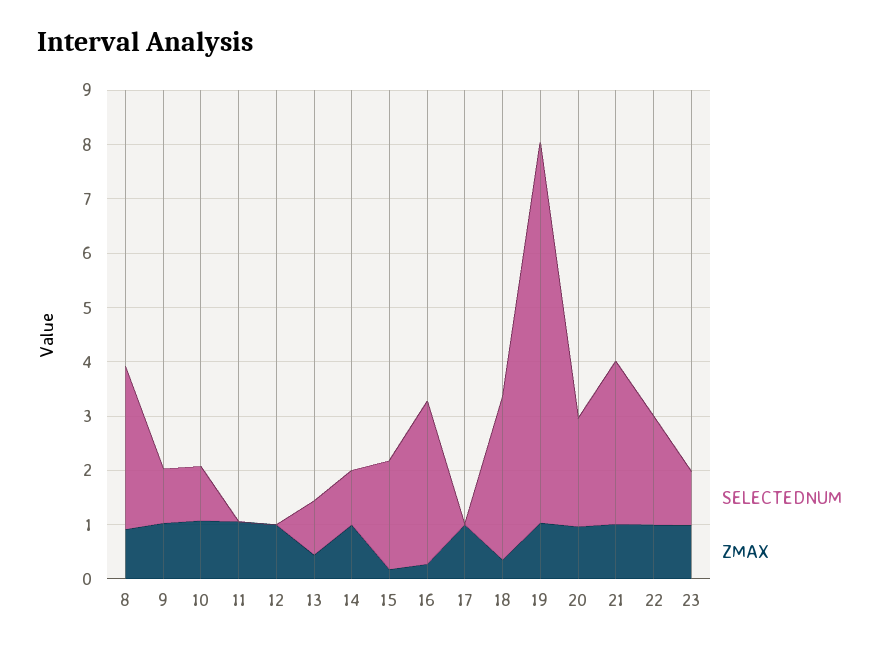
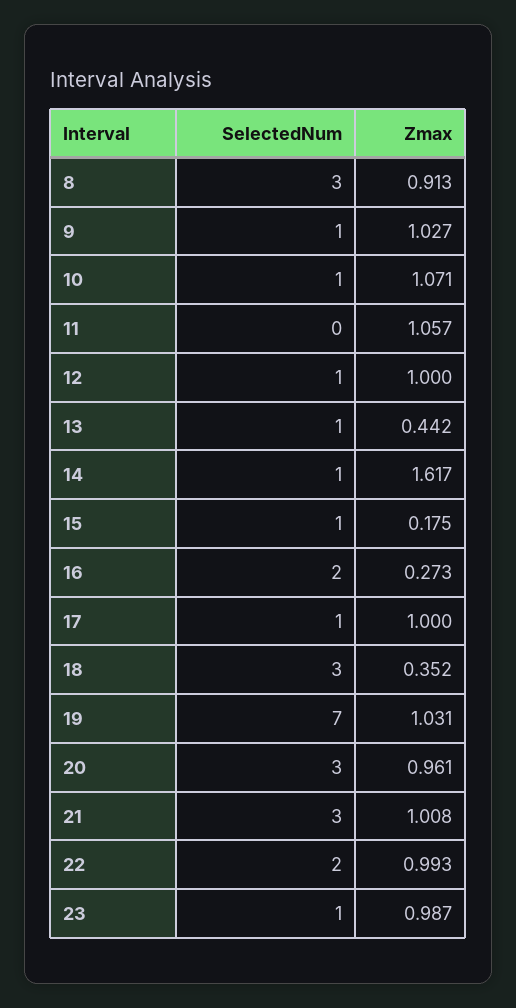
SELECTEDNUM, 12: 0 -> 1
ZMAX, 14: 1 -> 1.617
SELECTEDNUM, 15: 2 -> 1
SELECTEDNUM, 16: 3 -> 2
SELECTEDNUM, 17: 0 -> 1
SELECTEDNUM, 20: 2 -> 3

